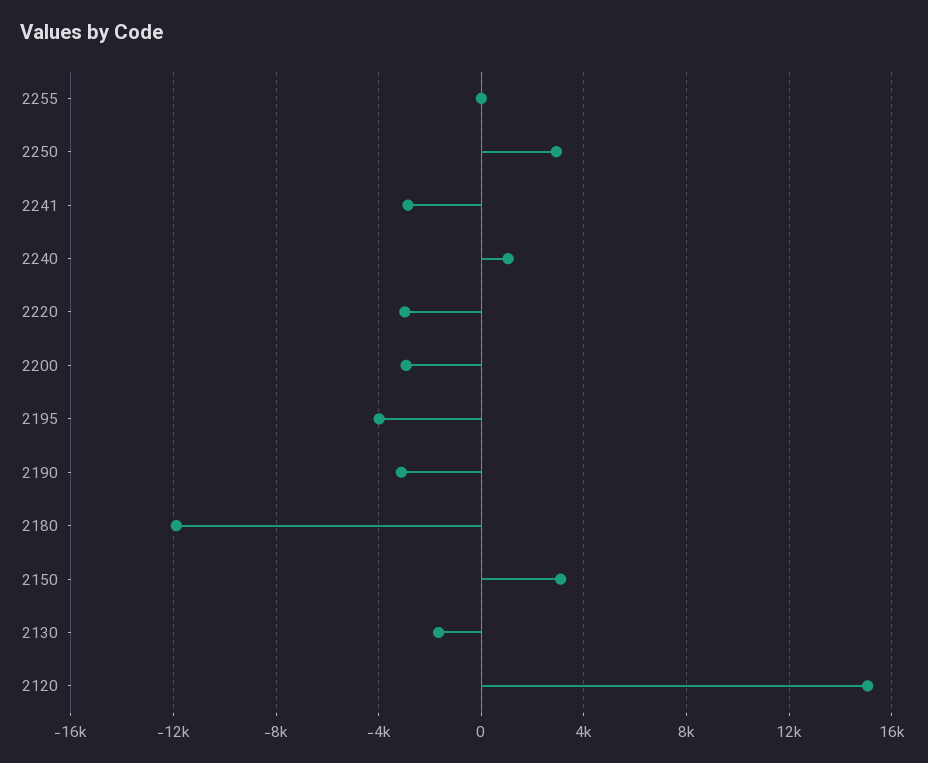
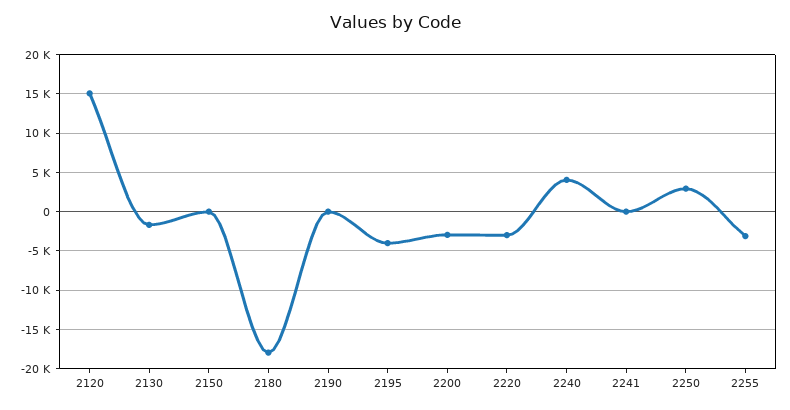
2255: 0 -> -3000
2241: -3000 -> 0
2240: 1000 -> 4000
2190: -3000 -> 0
2180: -12000 -> -18000
2150: 3000 -> 0

